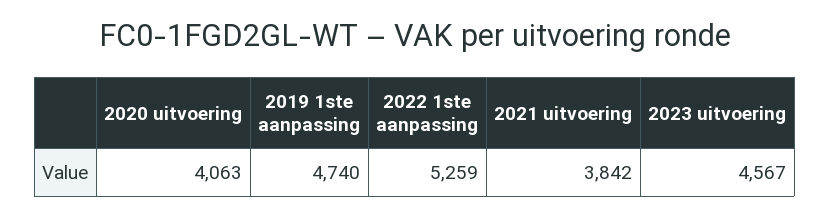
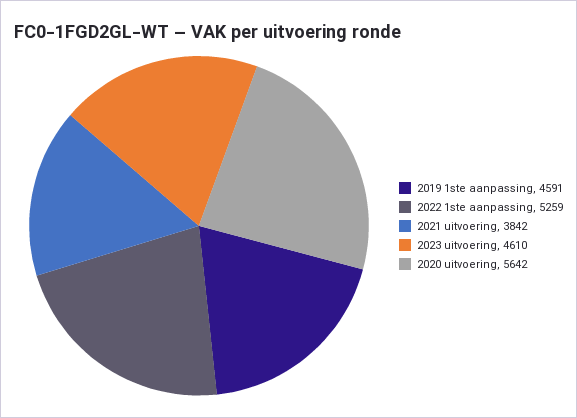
2020 uitvoering: 4063 -> 5642
2019 1ste aanpassing: 4740 -> 4591
2023 uitvoering: 4567 -> 4610

